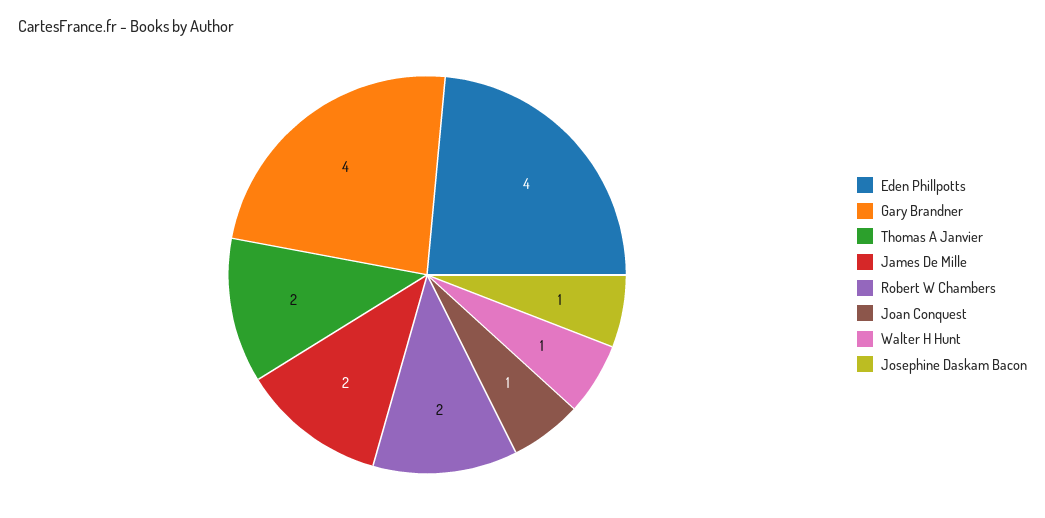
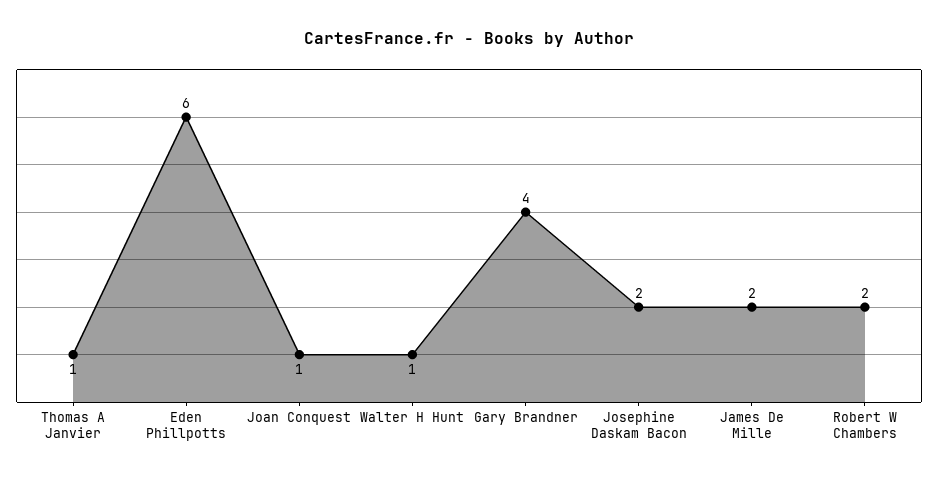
Eden Phillpotts: 4 -> 6
Thomas A Janvier: 2 -> 1
Josephine Daskam Bacon: 1 -> 2

